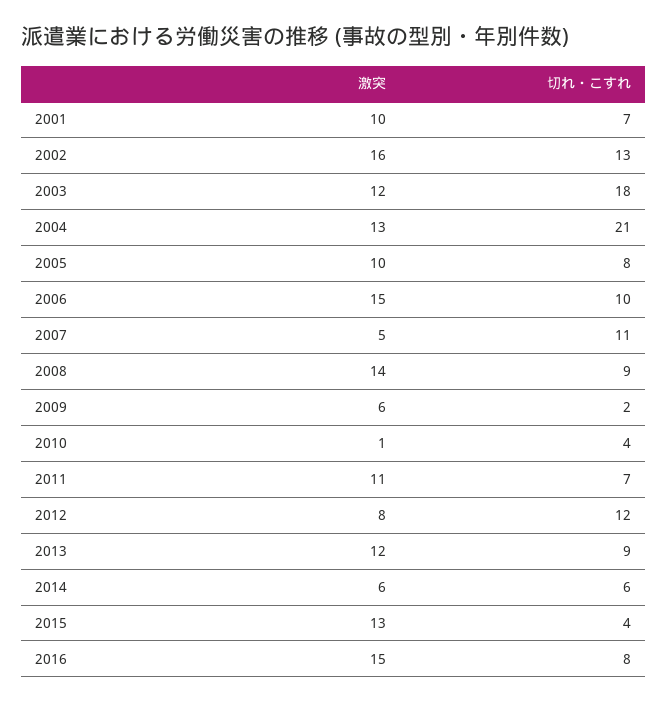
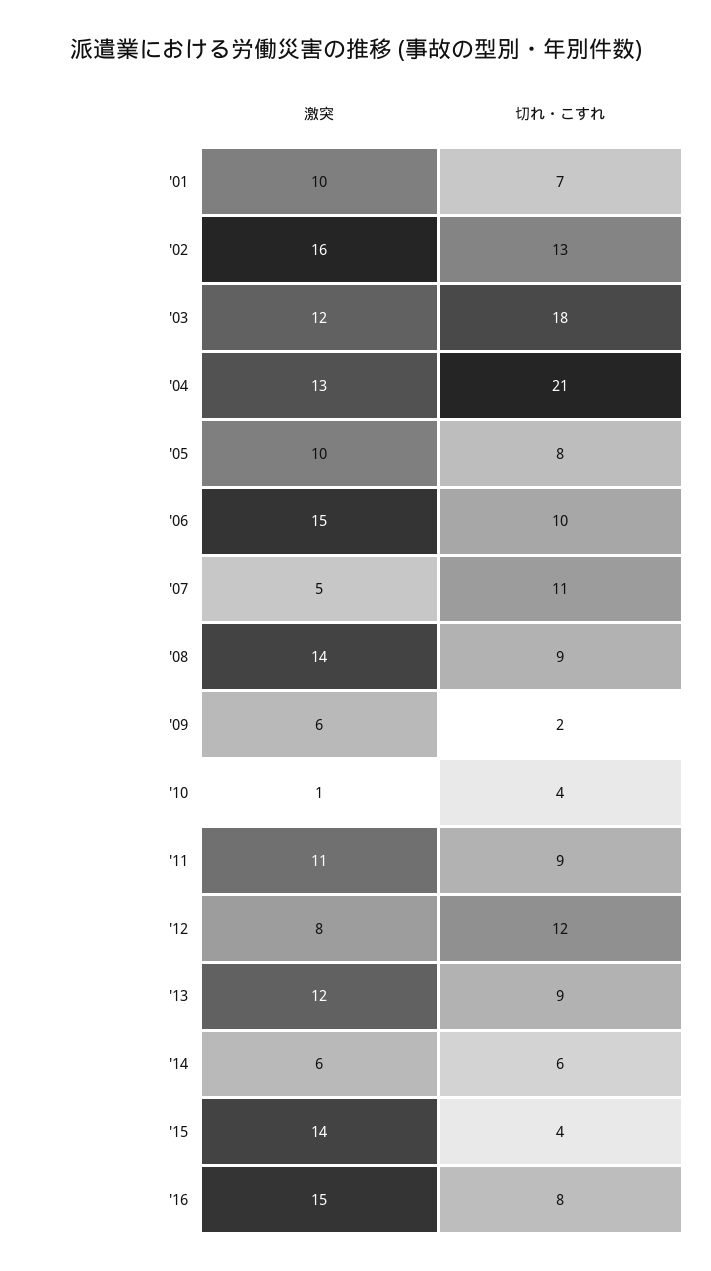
切れ・こすれ, 2011: 7 -> 9
激突, 2015: 13 -> 14

